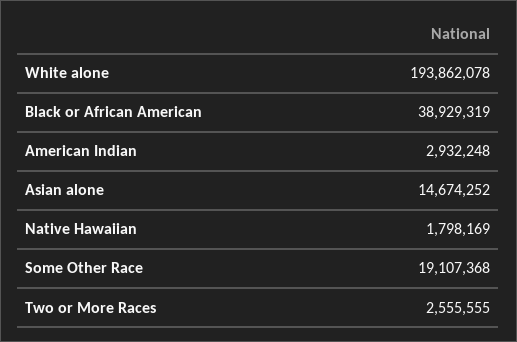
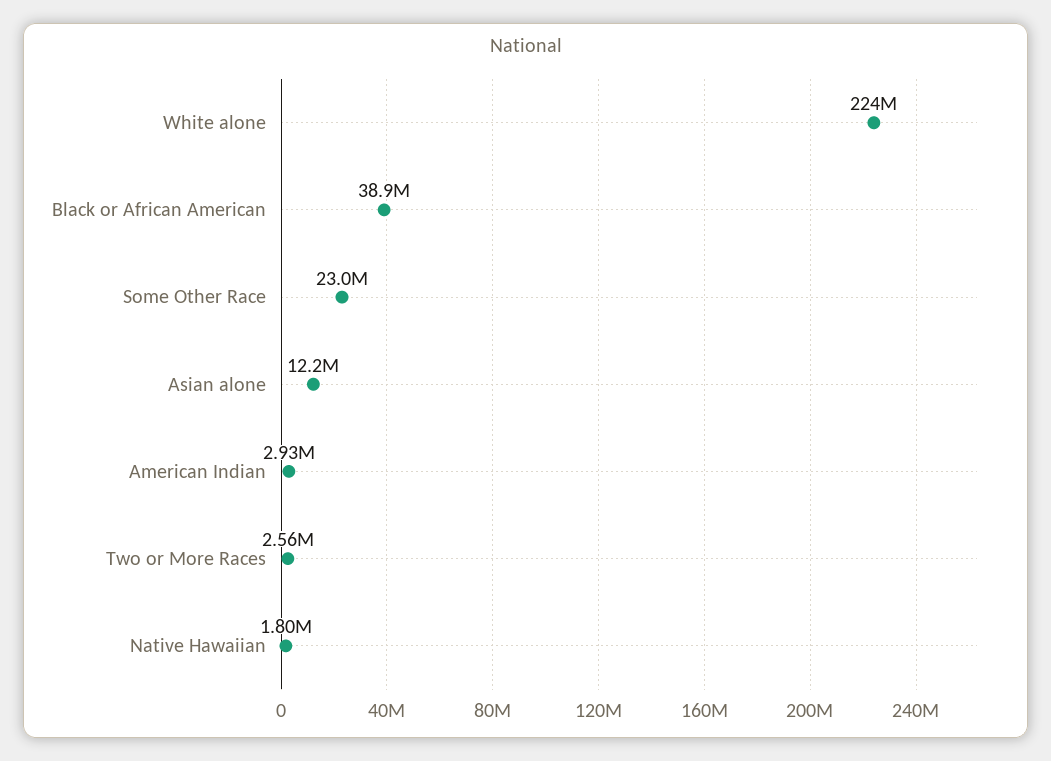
White alone: 193862078 -> 224000000
Asian alone: 14674252 -> 12200000
Some Other Race: 19107368 -> 23000000

